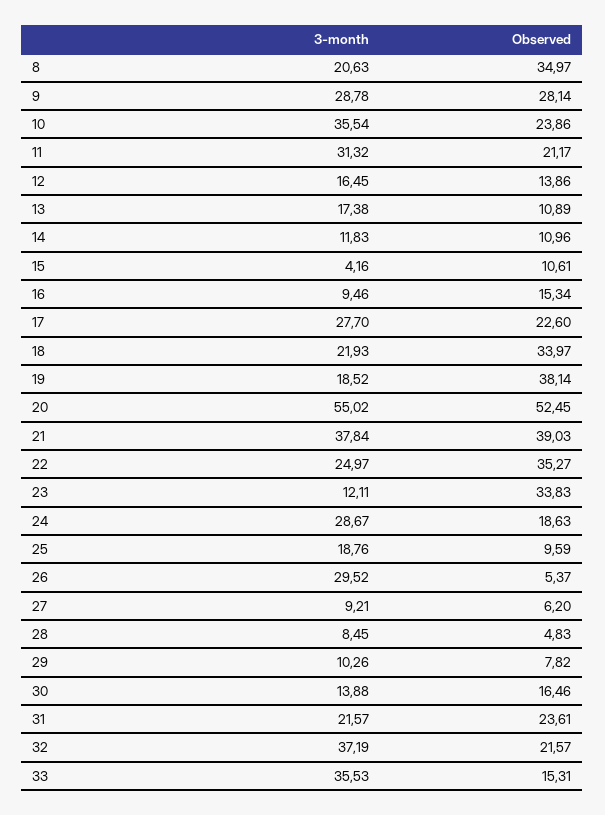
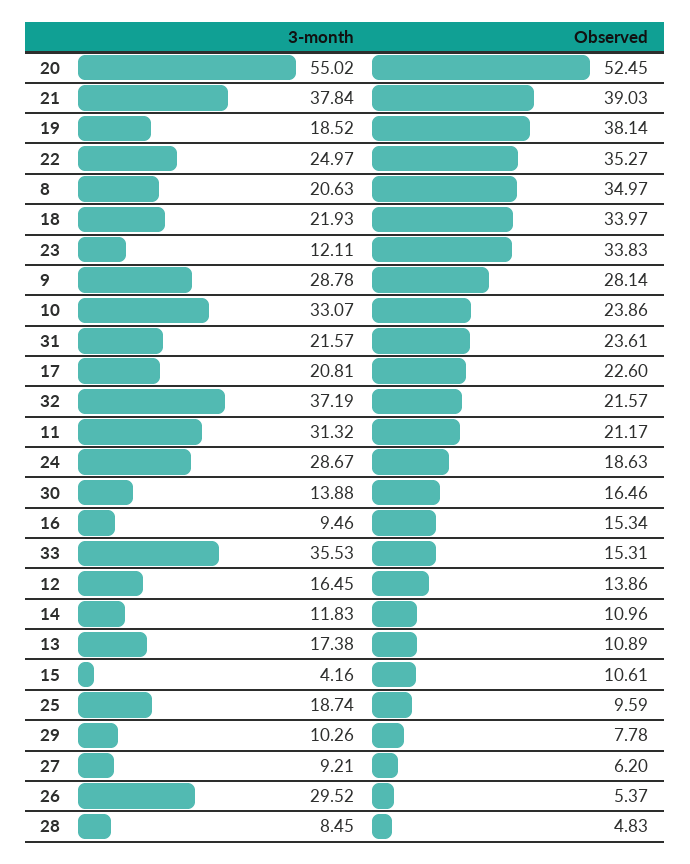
3-month, 10: 35.54 -> 33.07
3-month, 17: 27.7 -> 20.81
3-month, 25: 18.76 -> 18.74
Observed, 29: 7.82 -> 7.78

